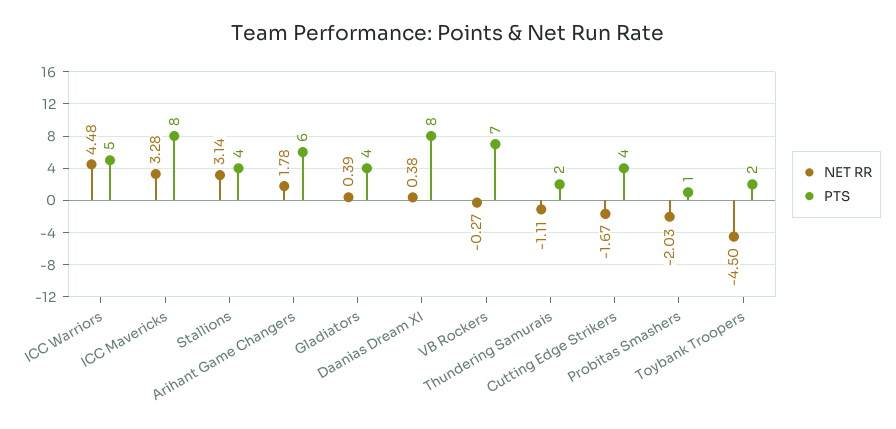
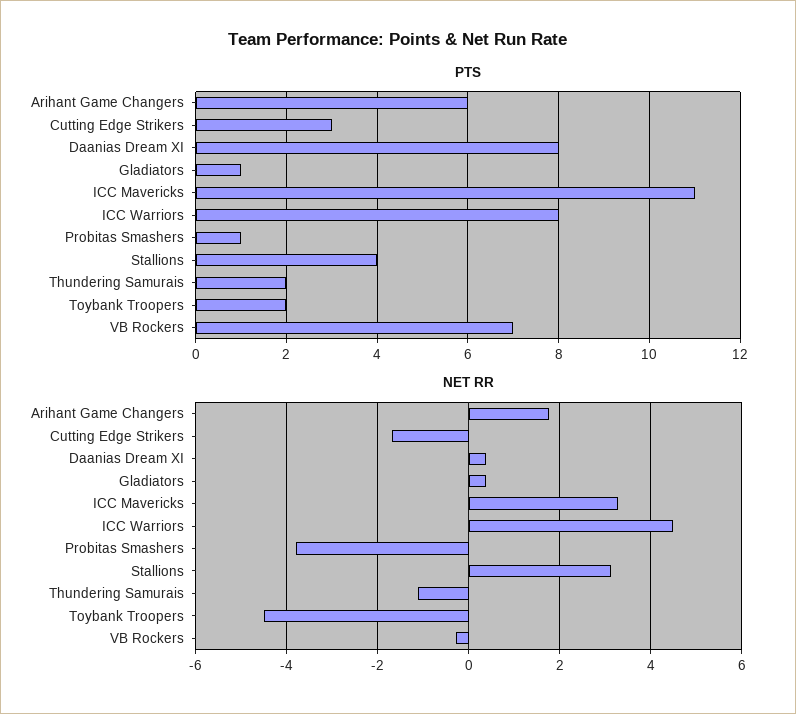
PTS, ICC Warriors: 5 -> 8
PTS, ICC Mavericks: 8 -> 11
PTS, Gladiators: 4 -> 1
PTS, Cutting Edge Strikers: 4 -> 3
NET RR, Probitas Smashers: -2.03 -> -3.8

